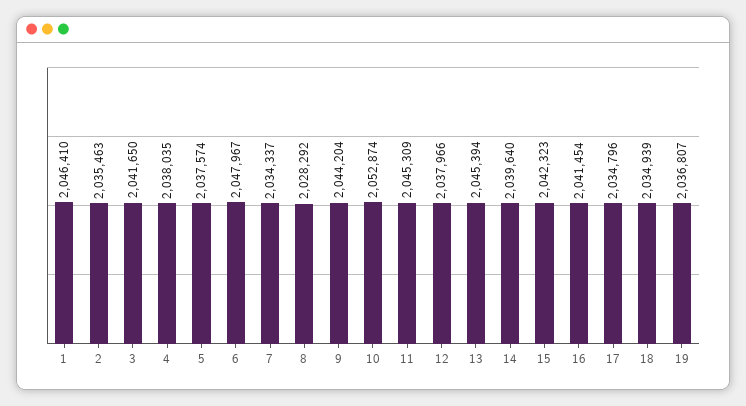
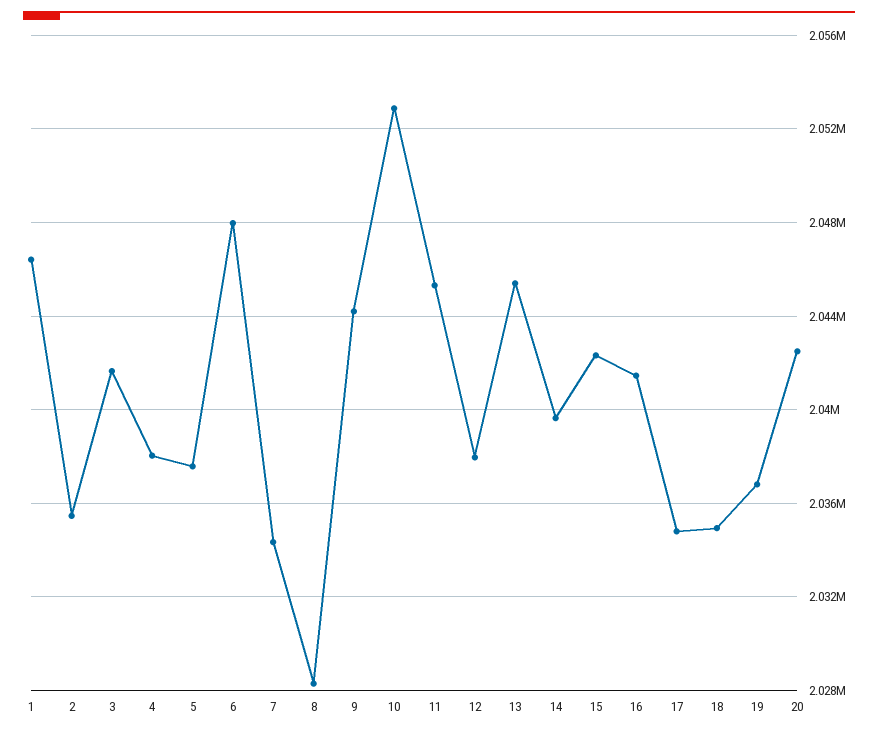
20: none -> 2042500

